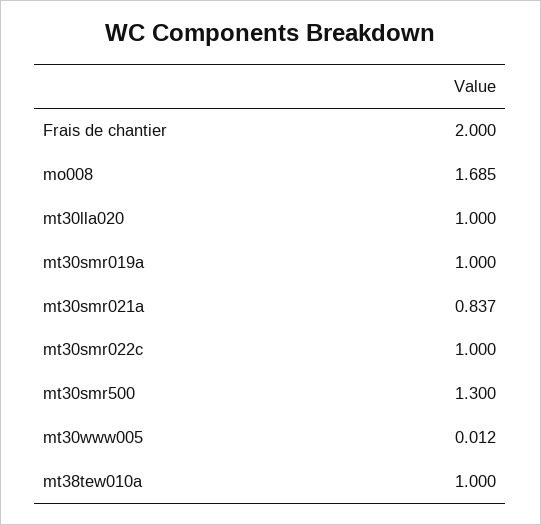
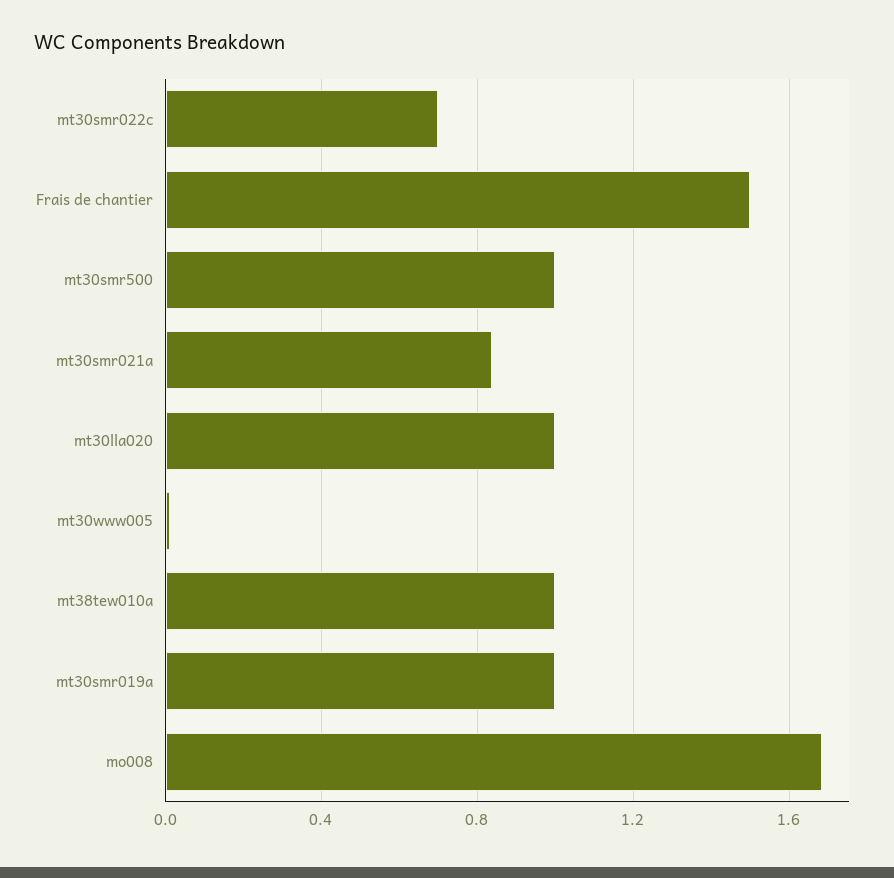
Frais de chantier: 2 -> 1.5
mt30smr022c: 1 -> 0.7
mt30smr500: 1.3 -> 1

